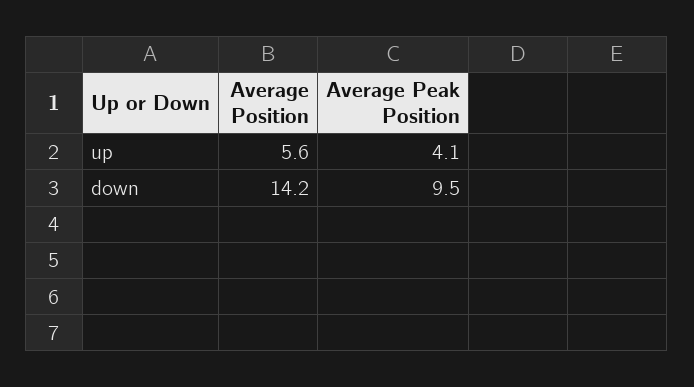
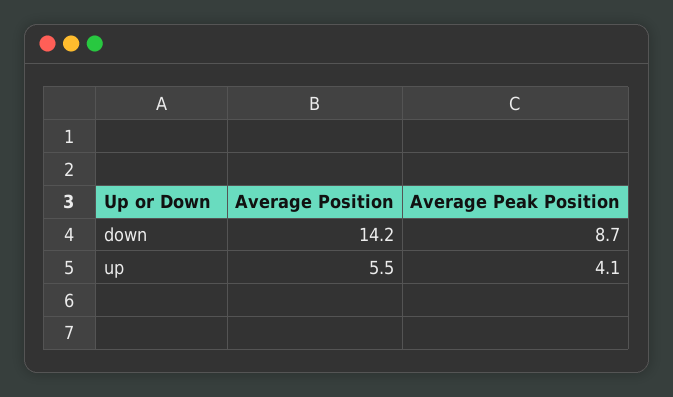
Average Position, up: 5.6 -> 5.5
Average Peak Position, down: 9.5 -> 8.7

